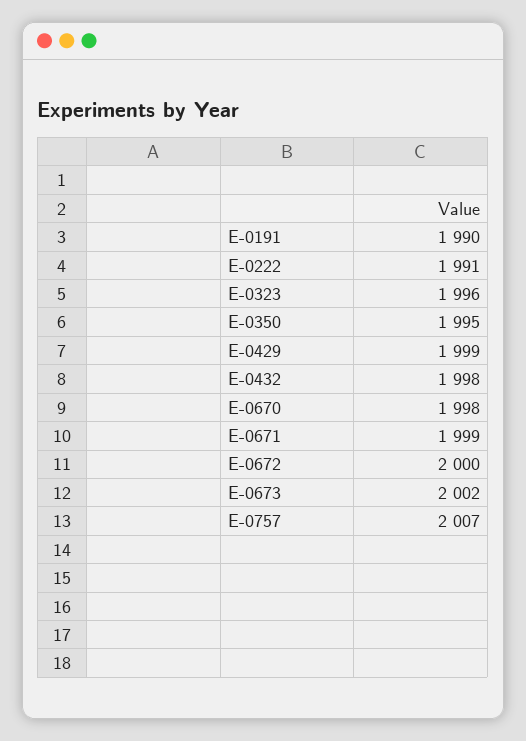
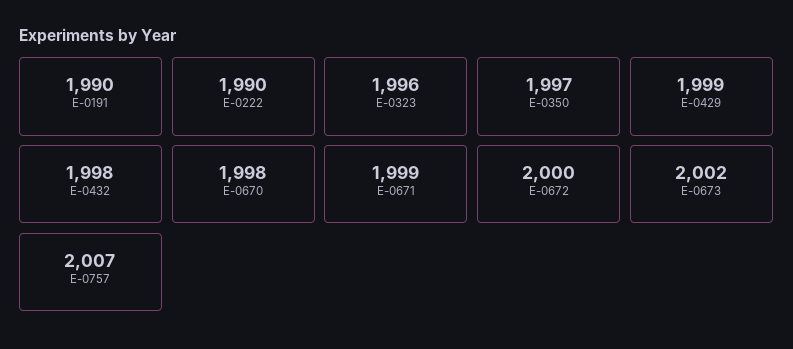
E-0222: 1991 -> 1990
E-0350: 1995 -> 1997

